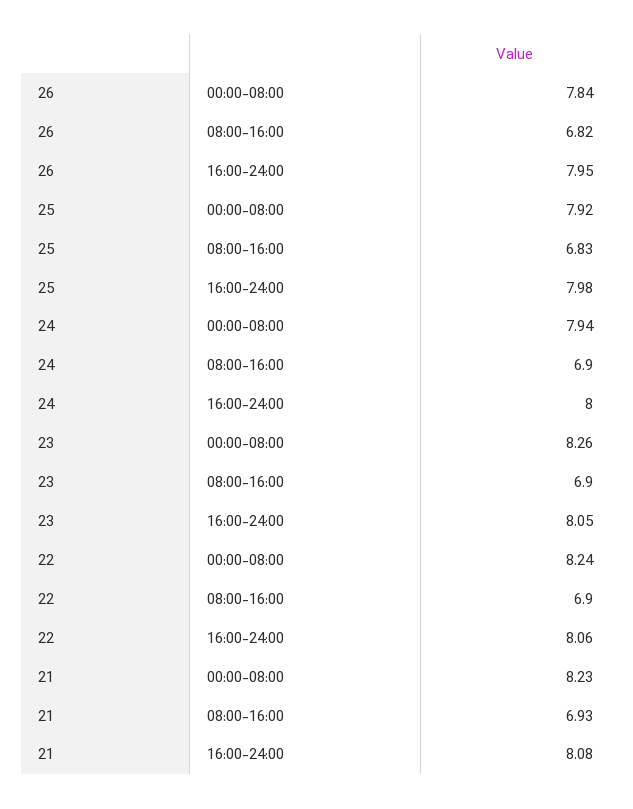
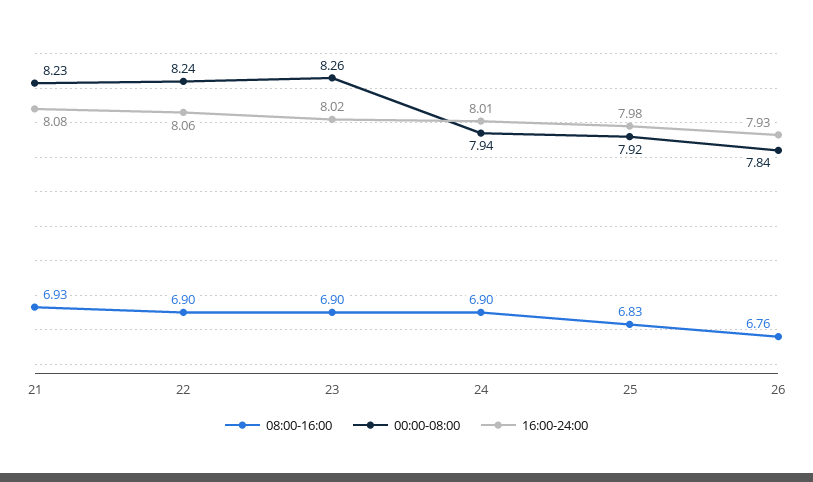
08:00-16:00, 26: 6.82 -> 6.76
16:00-24:00, 26: 7.95 -> 7.93
16:00-24:00, 24: 8 -> 8.01
16:00-24:00, 23: 8.05 -> 8.02

